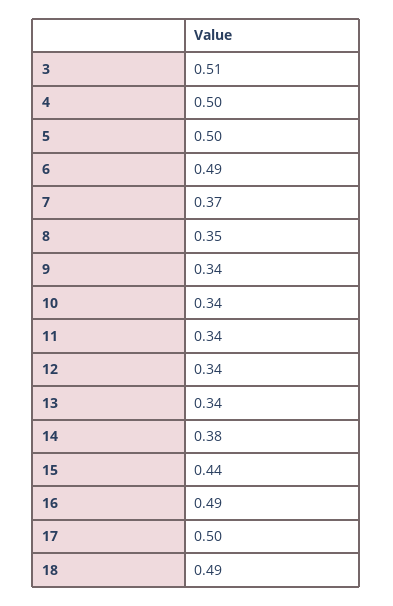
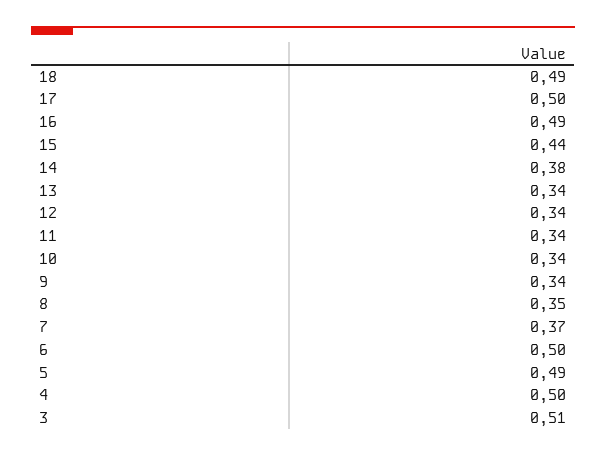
5: 0.5 -> 0.49
6: 0.49 -> 0.5

